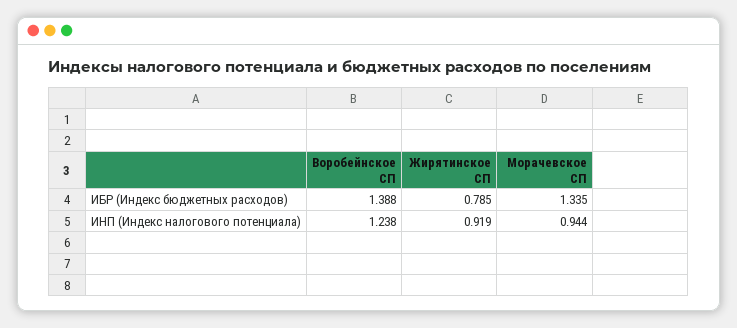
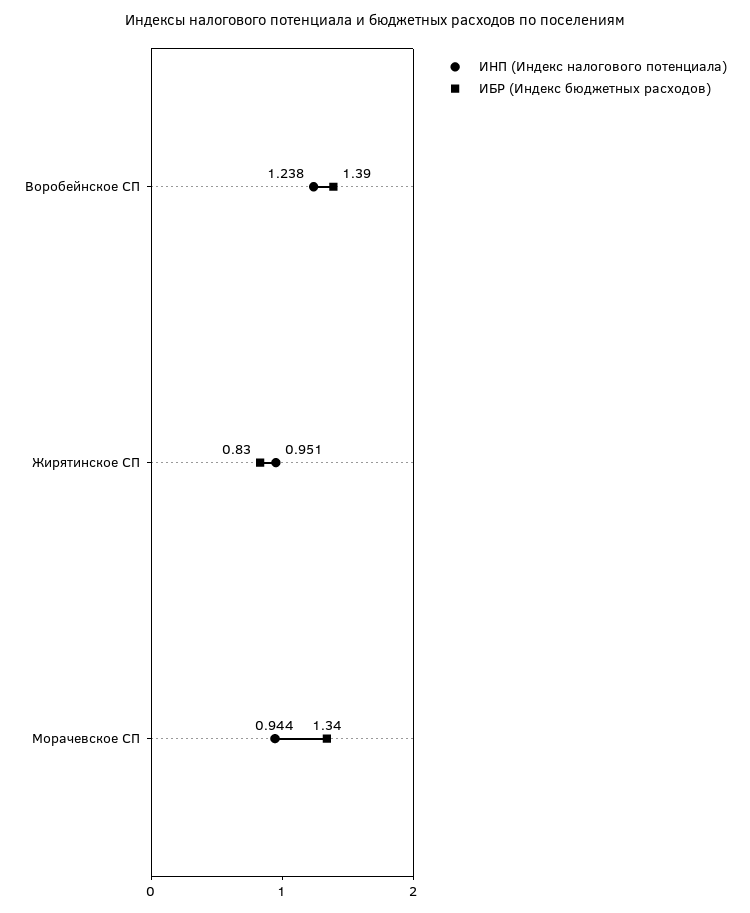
ИБР (Индекс бюджетных расходов), Жирятинское СП: 0.785 -> 0.83
ИНП (Индекс налогового потенциала), Жирятинское СП: 0.919 -> 0.951

